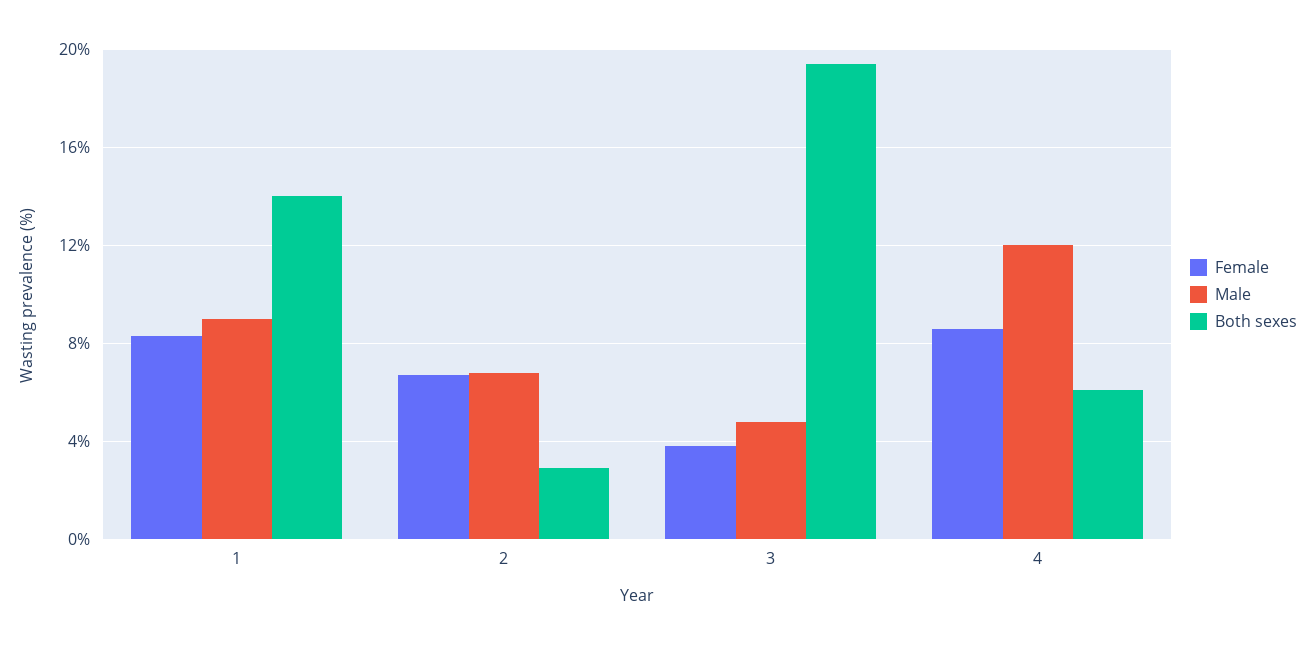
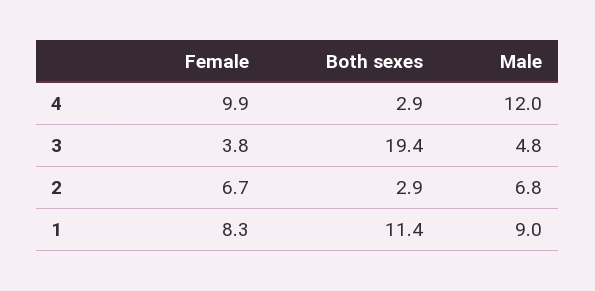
Both sexes, 1: 14 -> 11.4
Female, 4: 8.5 -> 9.9
Both sexes, 4: 6 -> 2.9

